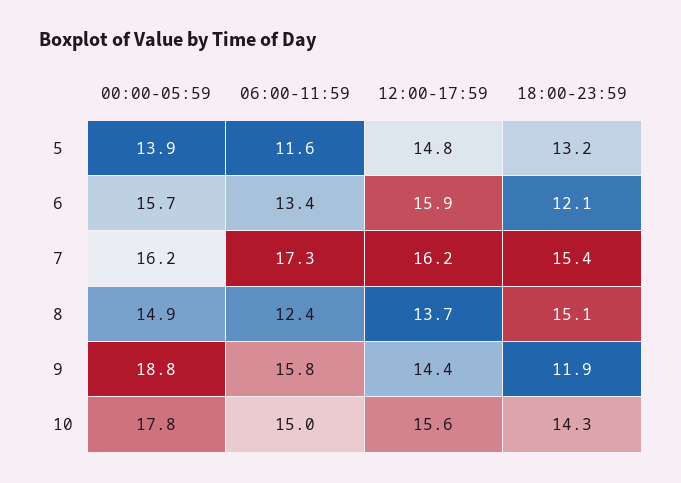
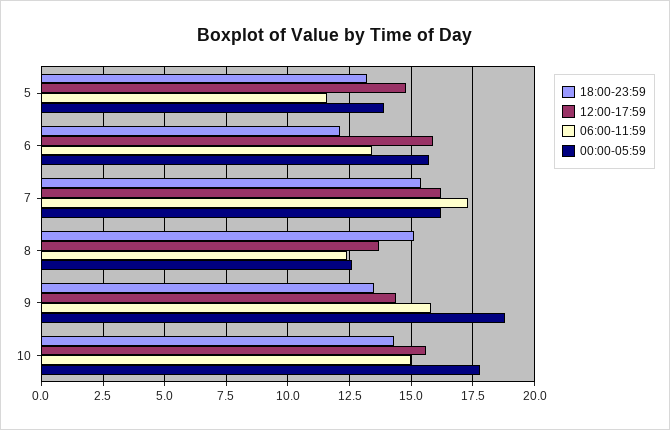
00:00-05:59, 8: 14.9 -> 12.5
18:00-23:59, 9: 11.9 -> 13.5

